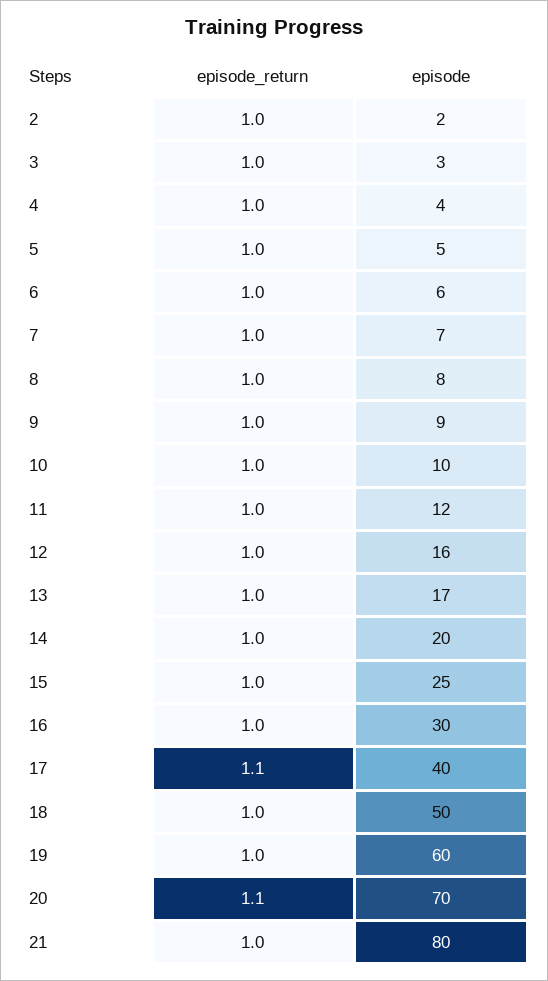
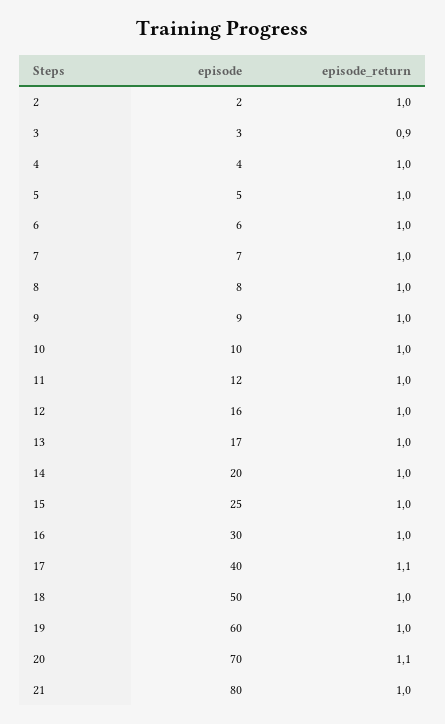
episode_return, 3: 1 -> 0.9

